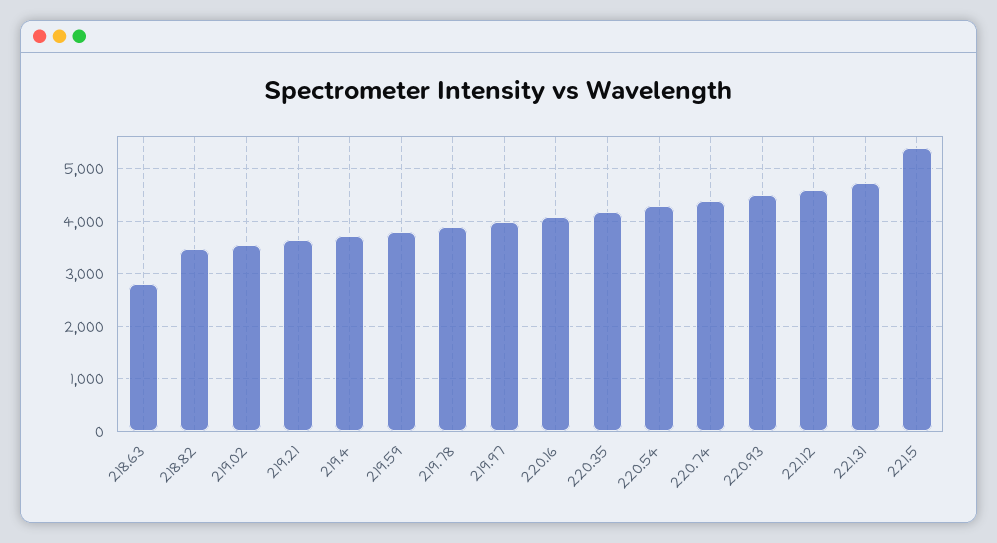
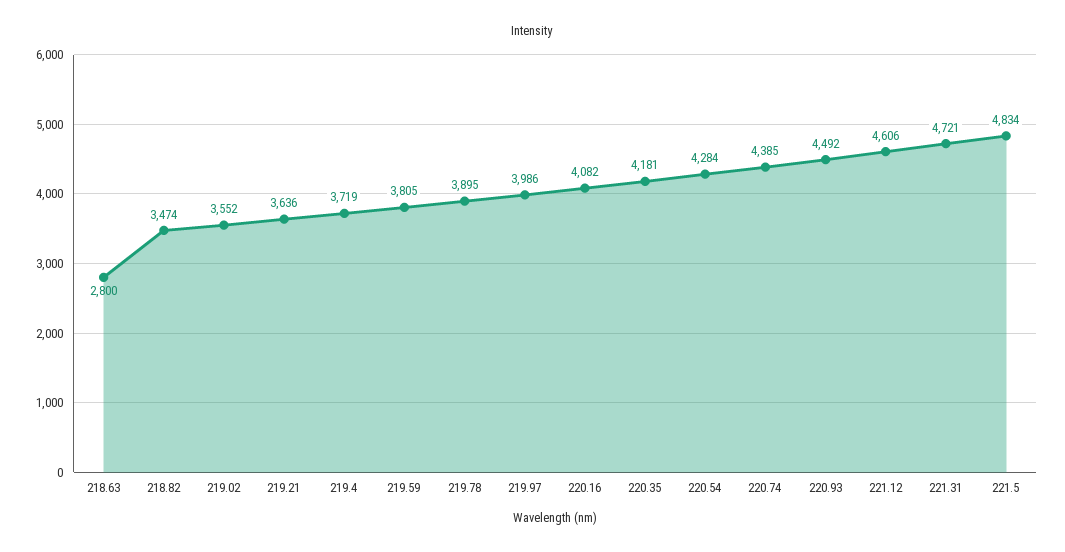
221.5: 5400 -> 4834

